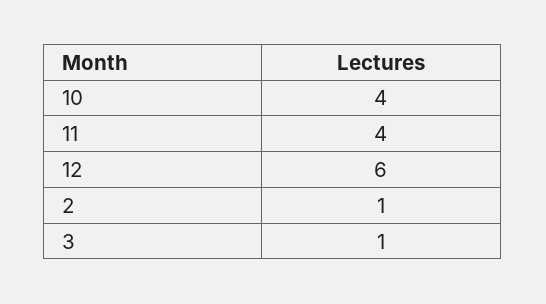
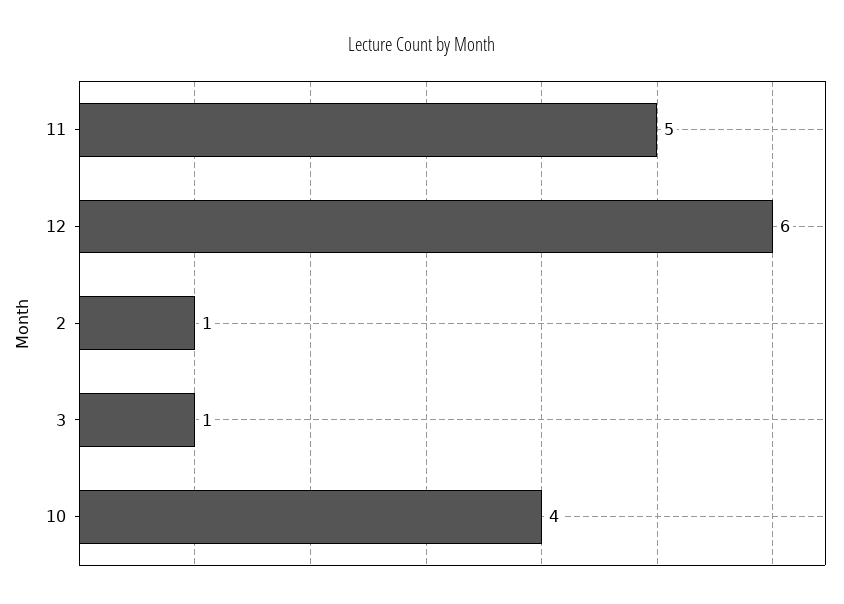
11: 4 -> 5

